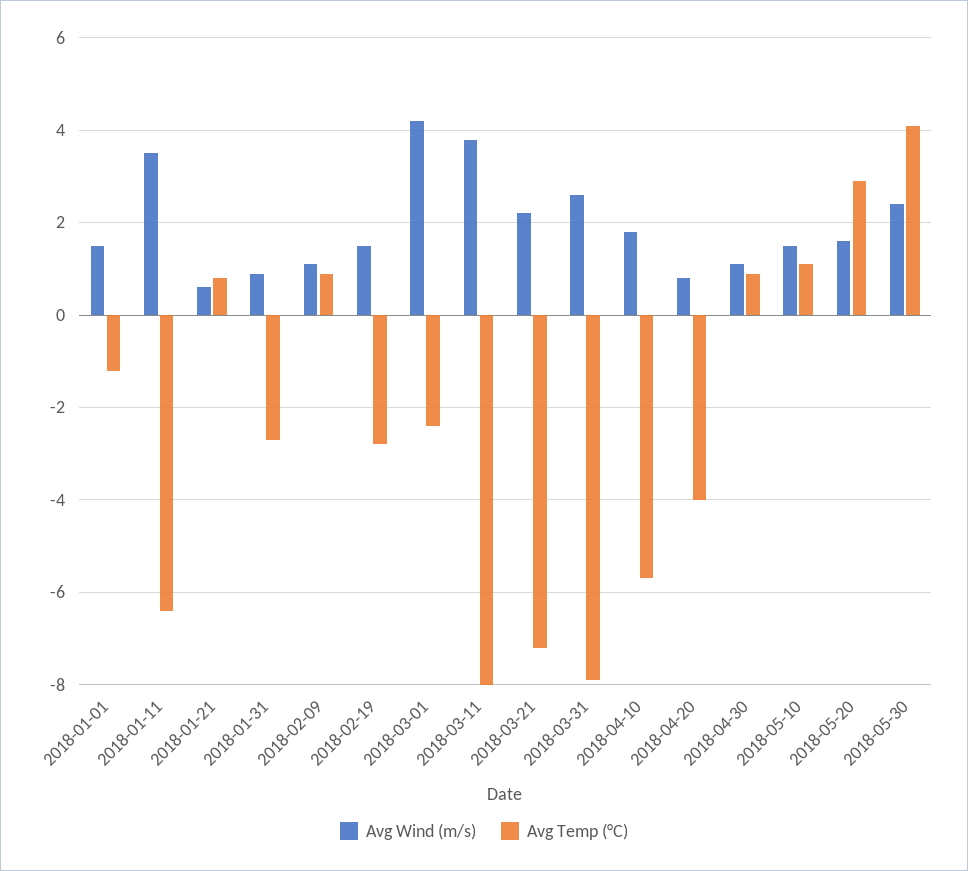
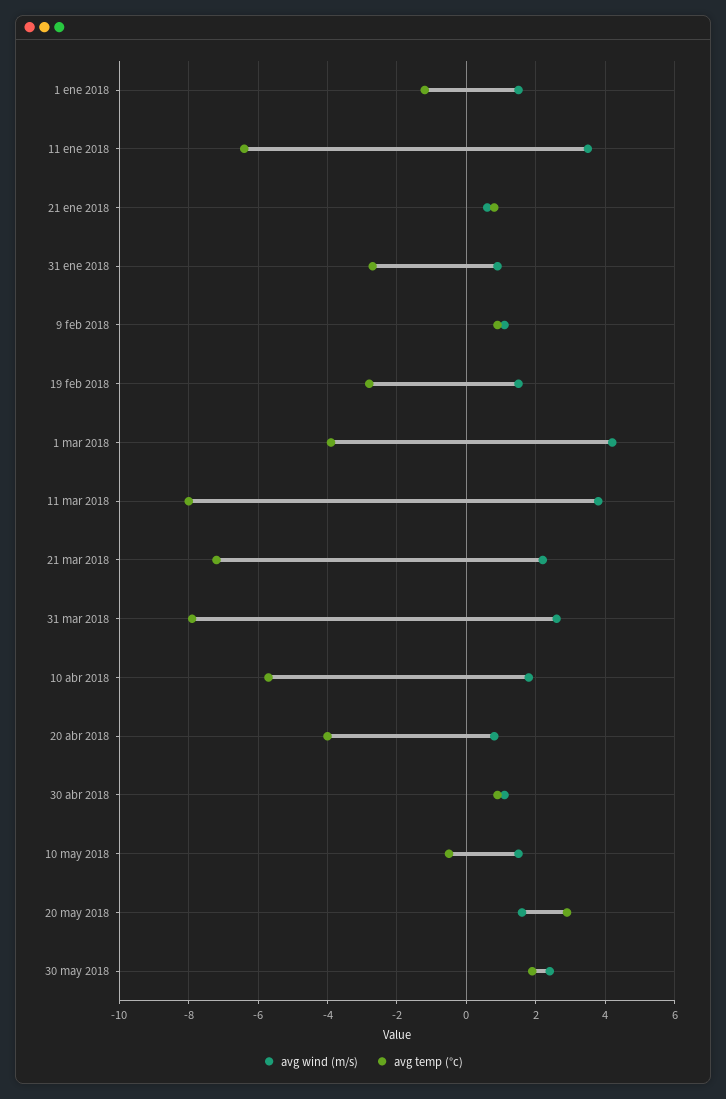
Avg Temp (°C), 2018-03-01: -2.5 -> -4
Avg Temp (°C), 2018-05-10: 1 -> -0.5
Avg Temp (°C), 2018-05-30: 4 -> 2

